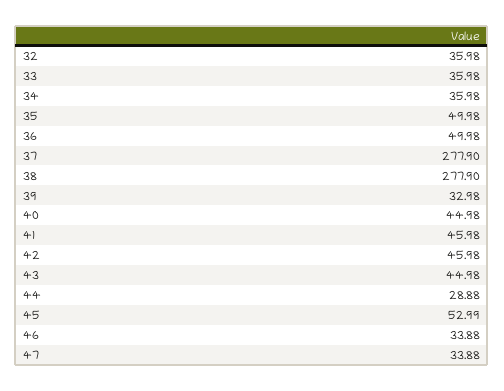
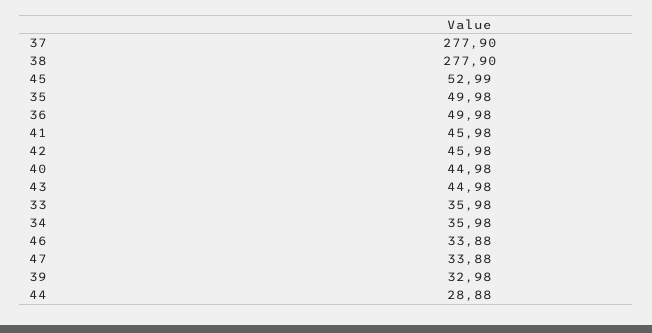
32: 35.98 -> none

